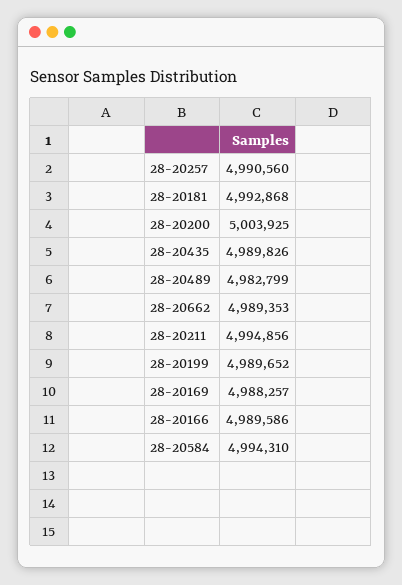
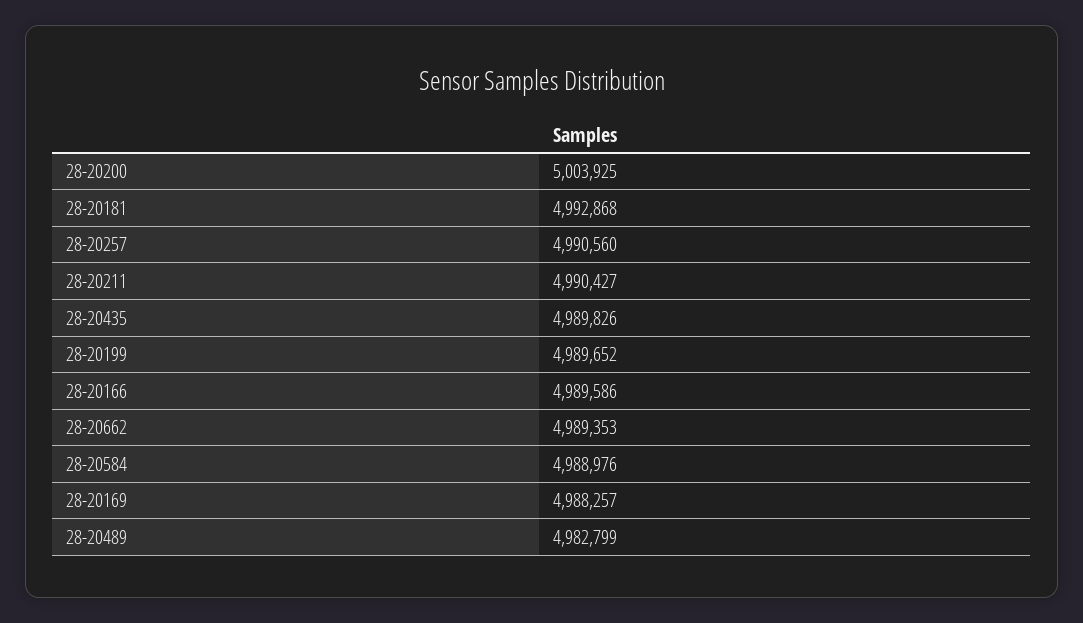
28-20211: 4994856 -> 4990427
28-20584: 4994310 -> 4988976

